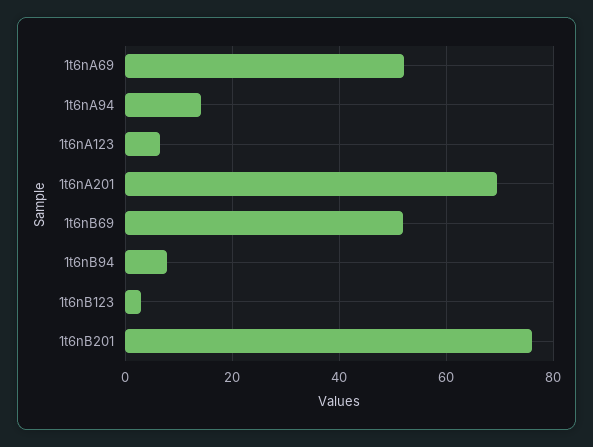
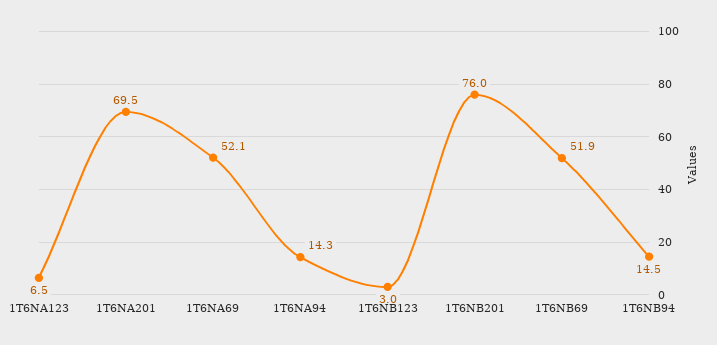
1t6nB94: 8 -> 14.5

